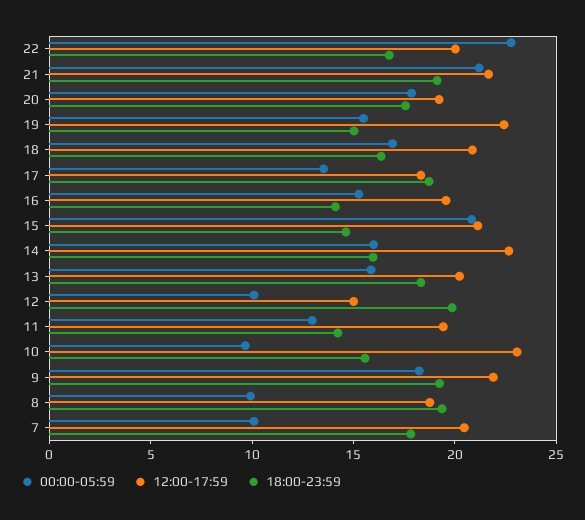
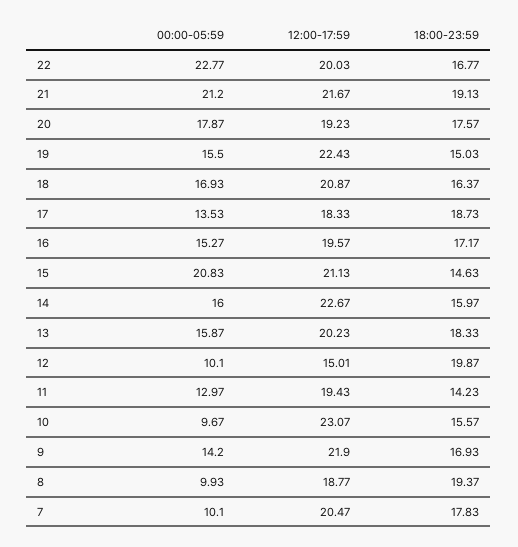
18:00-23:59, 16: 14 -> 17.17
00:00-05:59, 9: 18 -> 14.2
18:00-23:59, 9: 19 -> 16.93

